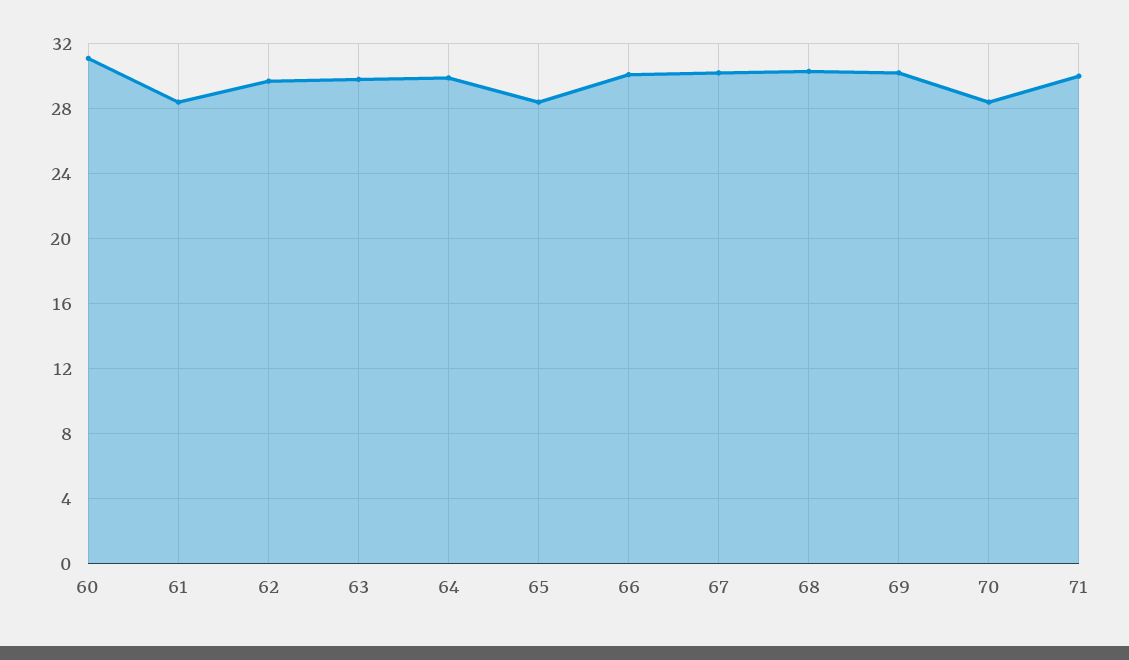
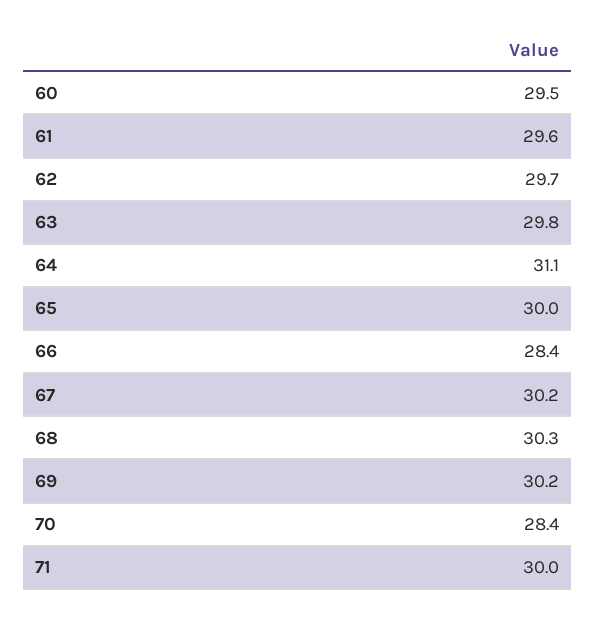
60: 31 -> 29.5
61: 28.5 -> 29.6
64: 30 -> 31.1
65: 28.5 -> 30
66: 30 -> 28.4

